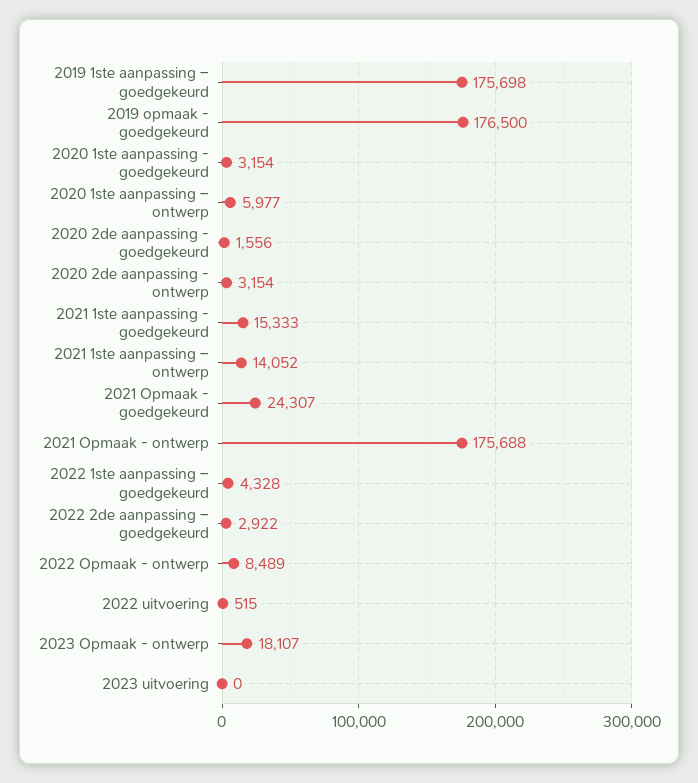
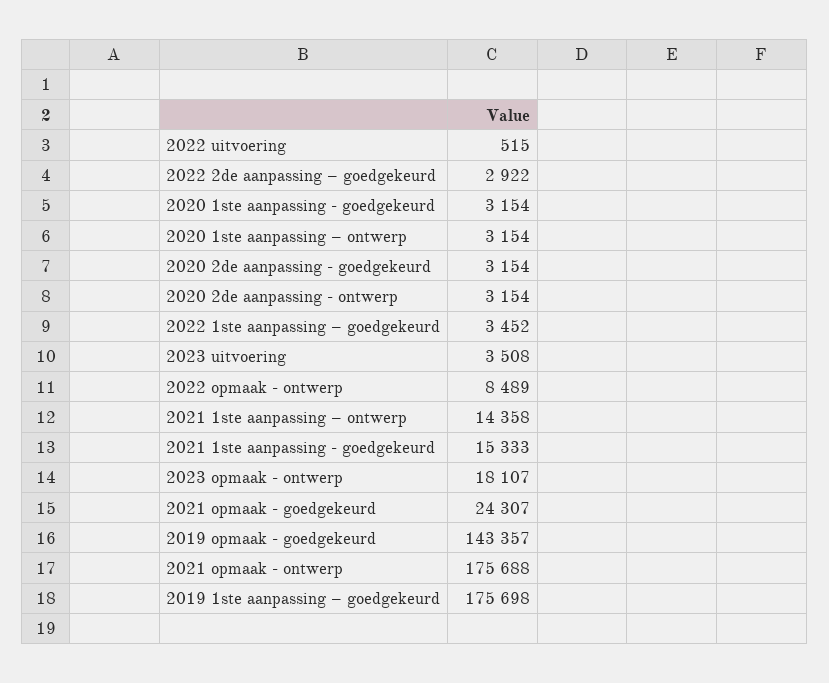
2019 opmaak - goedgekeurd: 176500 -> 143357
2020 1ste aanpassing – ontwerp: 5977 -> 3154
2020 2de aanpassing - goedgekeurd: 1556 -> 3154
2021 1ste aanpassing – ontwerp: 14052 -> 14358
2022 1ste aanpassing – goedgekeurd: 4328 -> 3452
2023 uitvoering: 0 -> 3508

